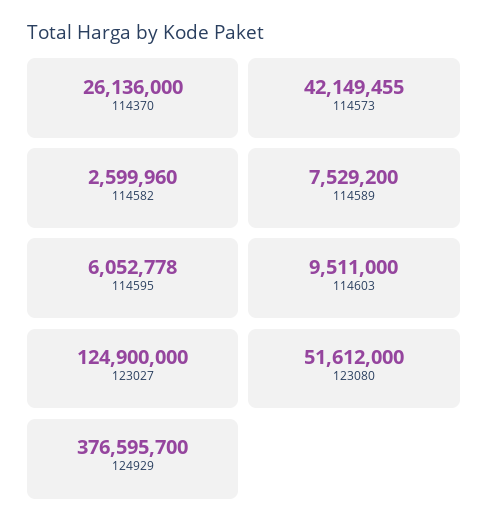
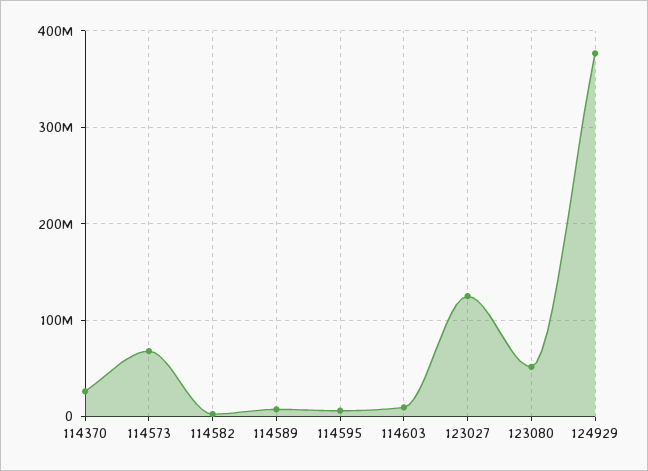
114573: 42149455 -> 70000000

